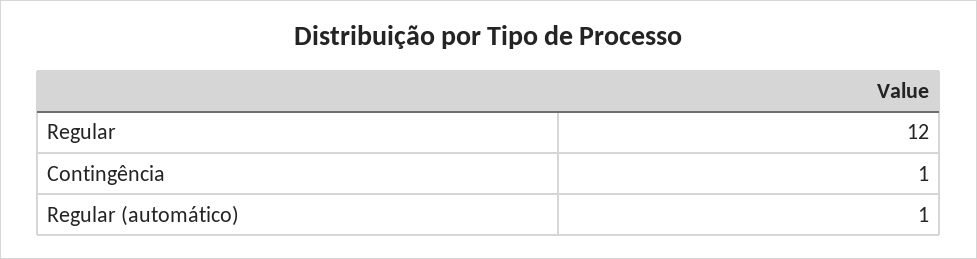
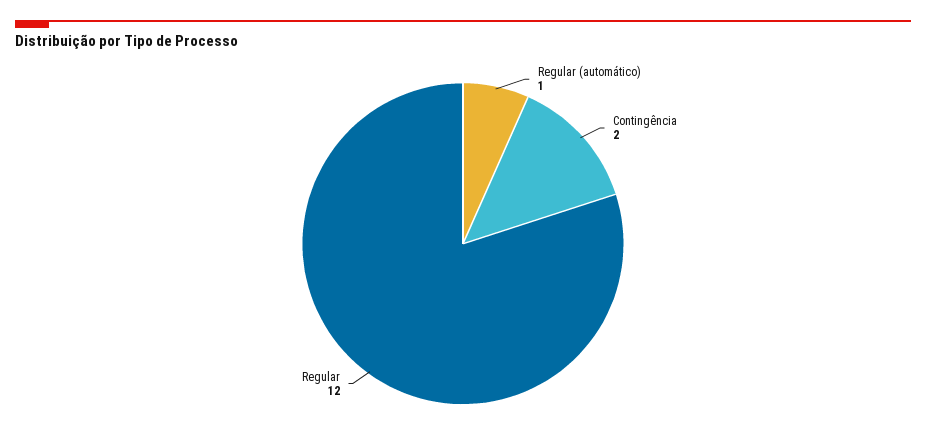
Contingência: 1 -> 2

